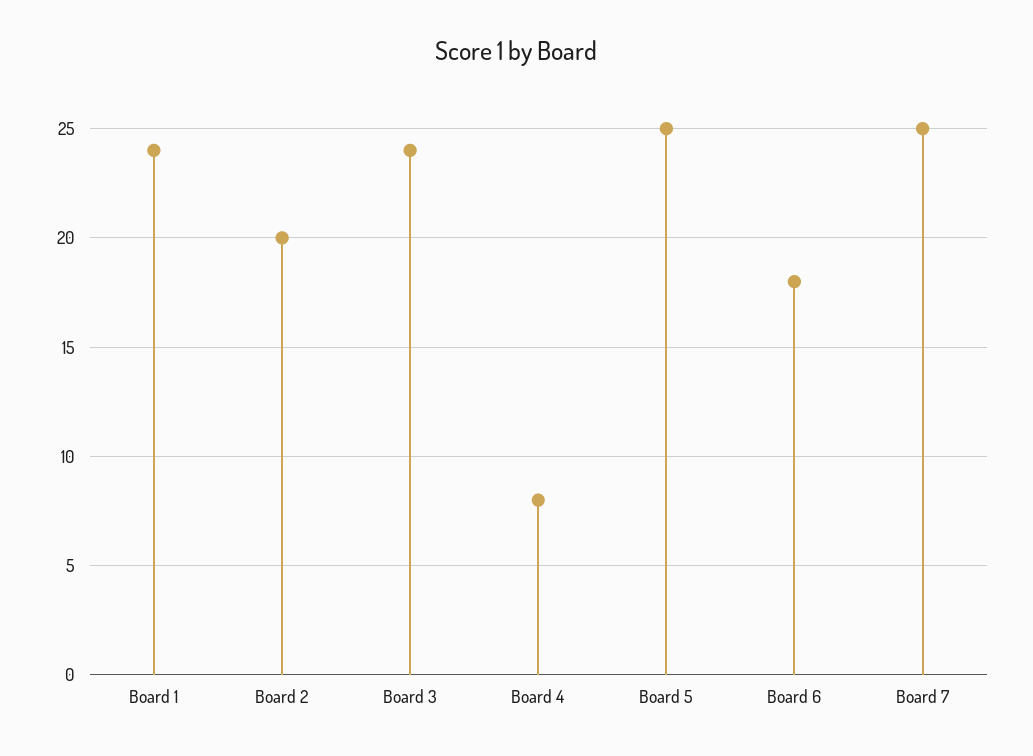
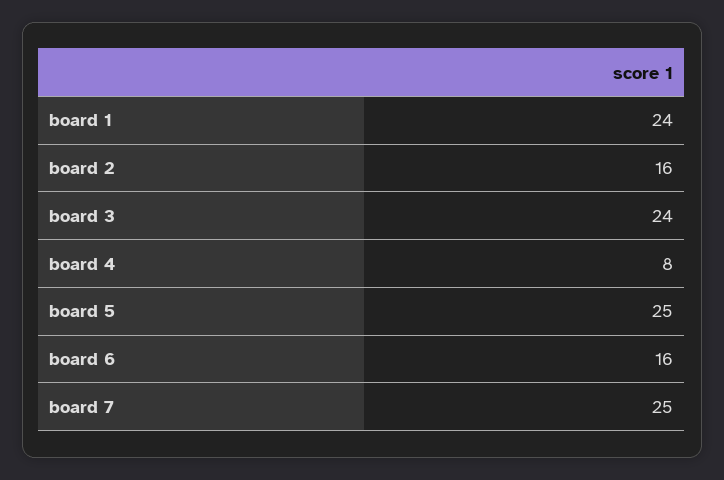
Board 2: 20 -> 16
Board 6: 18 -> 16

